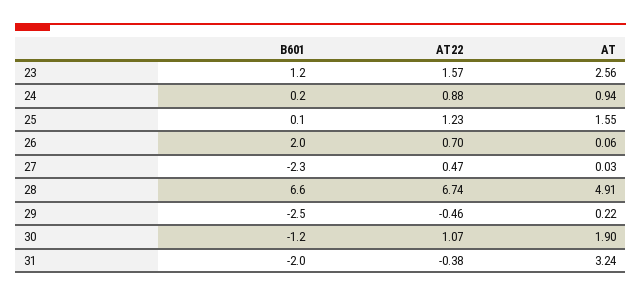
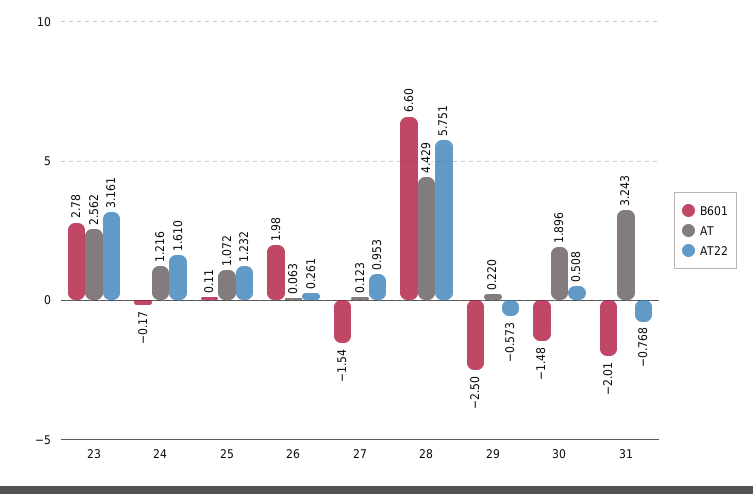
B601, 23: 1.2 -> 2.78
AT22, 23: 1.57 -> 3.161
B601, 24: 0.2 -> -0.17
AT22, 24: 0.88 -> 1.61
AT, 24: 0.94 -> 1.216
AT, 25: 1.55 -> 1.072
AT22, 26: 0.7 -> 0.261
B601, 27: -2.3 -> -1.54
AT22, 27: 0.47 -> 0.953
AT, 27: 0.03 -> 0.123
AT22, 28: 6.74 -> 5.751
AT, 28: 4.91 -> 4.429
AT22, 29: -0.46 -> -0.573
B601, 30: -1.2 -> -1.48
AT22, 30: 1.07 -> 0.508
AT22, 31: -0.38 -> -0.768

